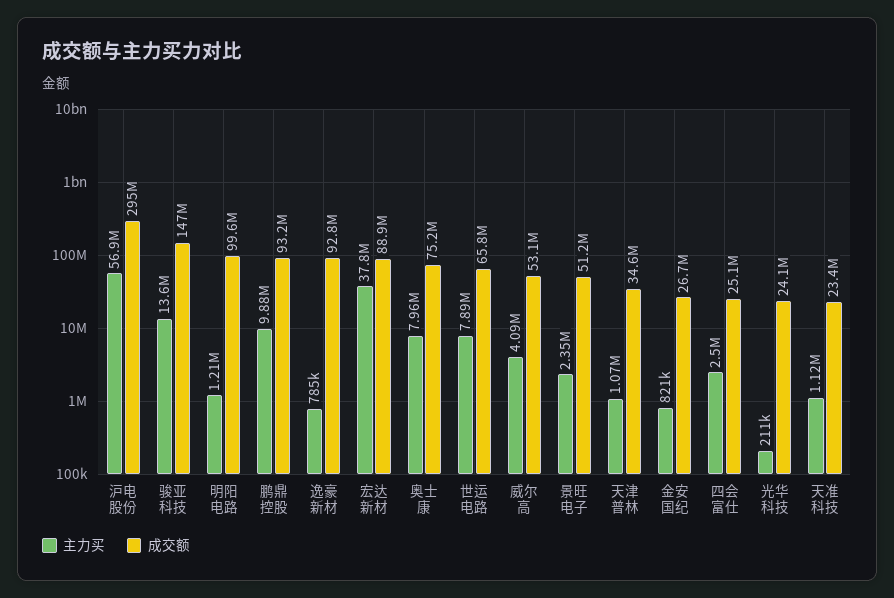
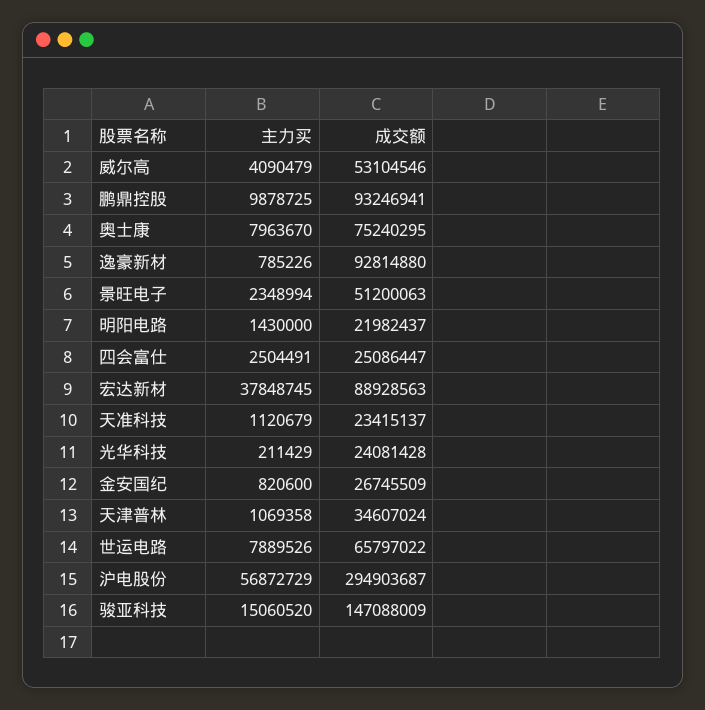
主力买, 骏亚科技: 13600000 -> 15060520
主力买, 明阳电路: 1210000 -> 1430000
成交额, 明阳电路: 99600000 -> 21982437

